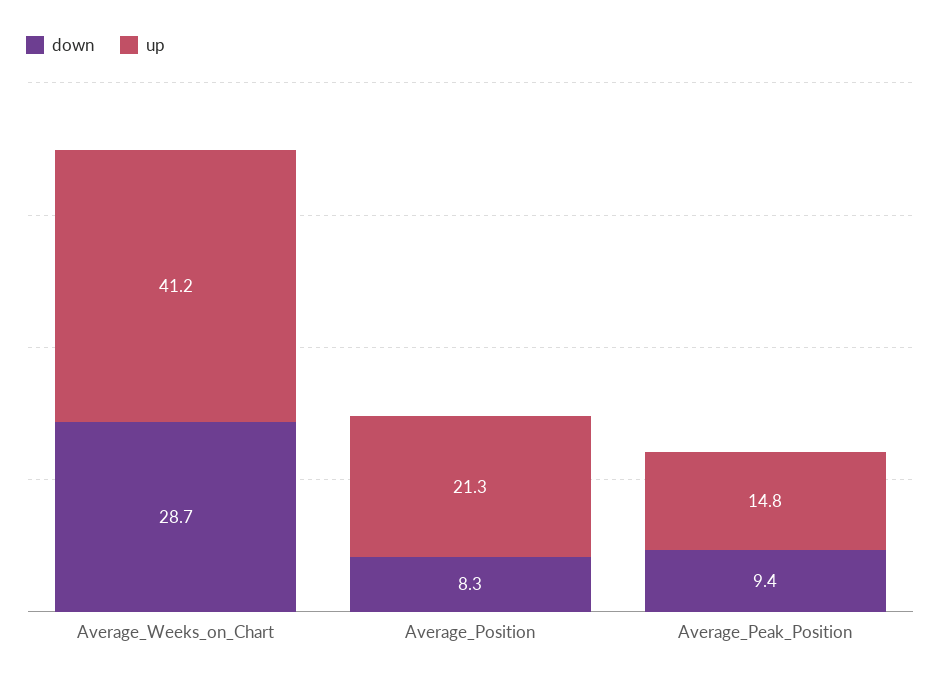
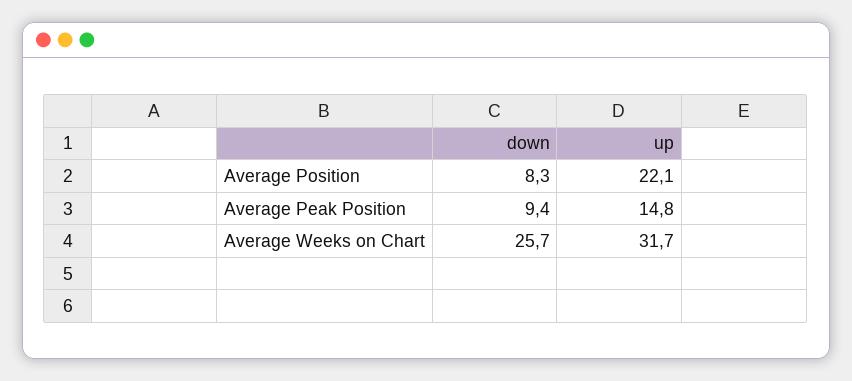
down, Average_Weeks_on_Chart: 28.7 -> 25.7
up, Average_Weeks_on_Chart: 41.2 -> 31.7
up, Average_Position: 21.3 -> 22.1

